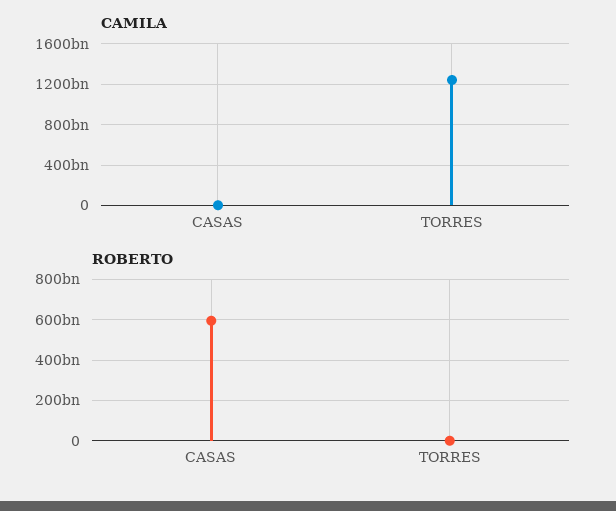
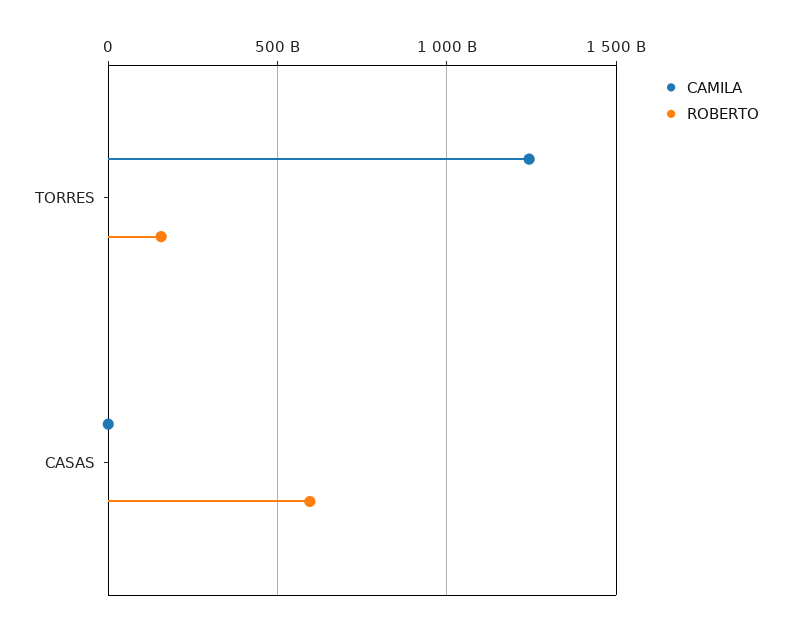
ROBERTO, TORRES: 0 -> 150000000000

